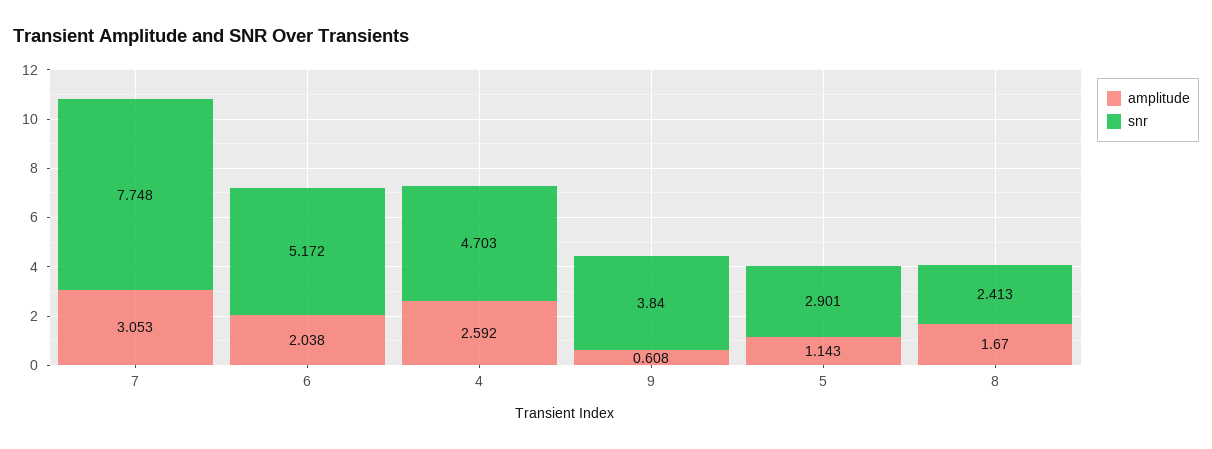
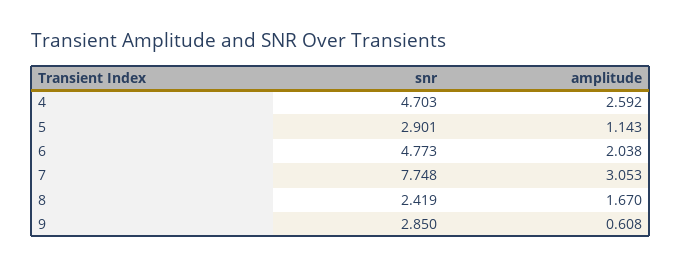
snr, 6: 5.172 -> 4.773
snr, 9: 3.84 -> 2.85
snr, 8: 2.413 -> 2.419

